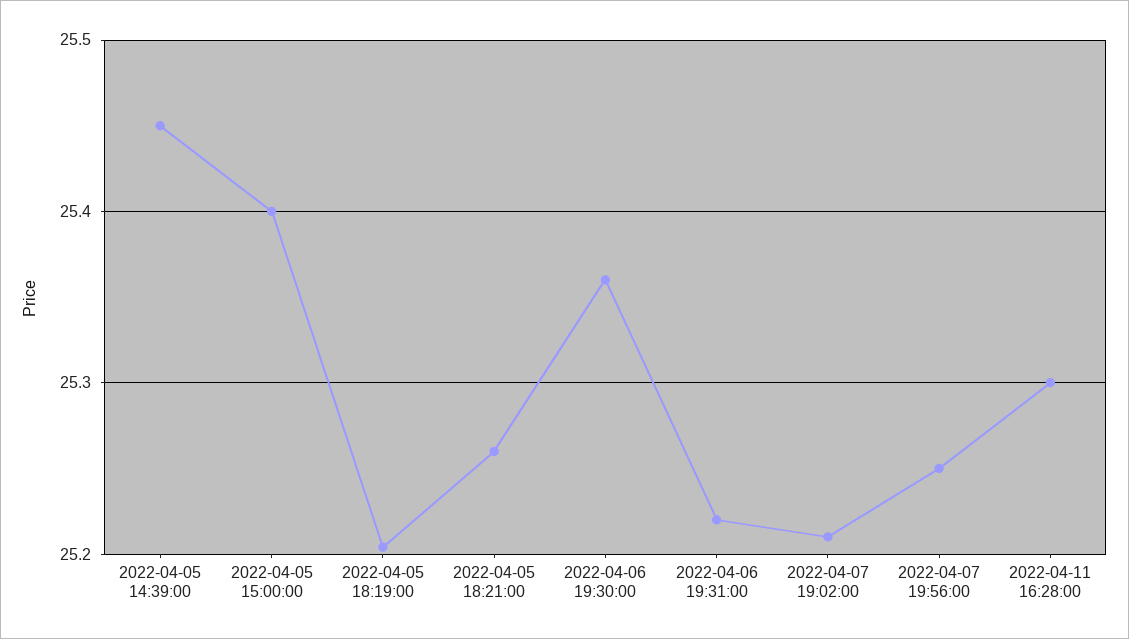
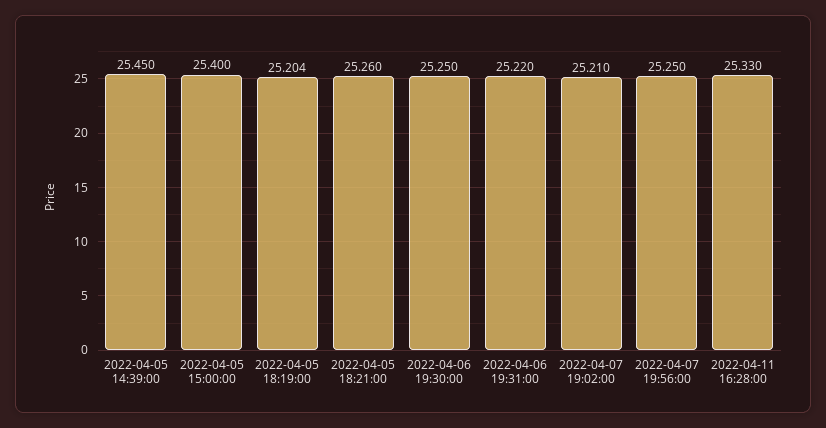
2022-04-06 19:30:00: 25.36 -> 25.25
2022-04-11 16:28:00: 25.3 -> 25.33

